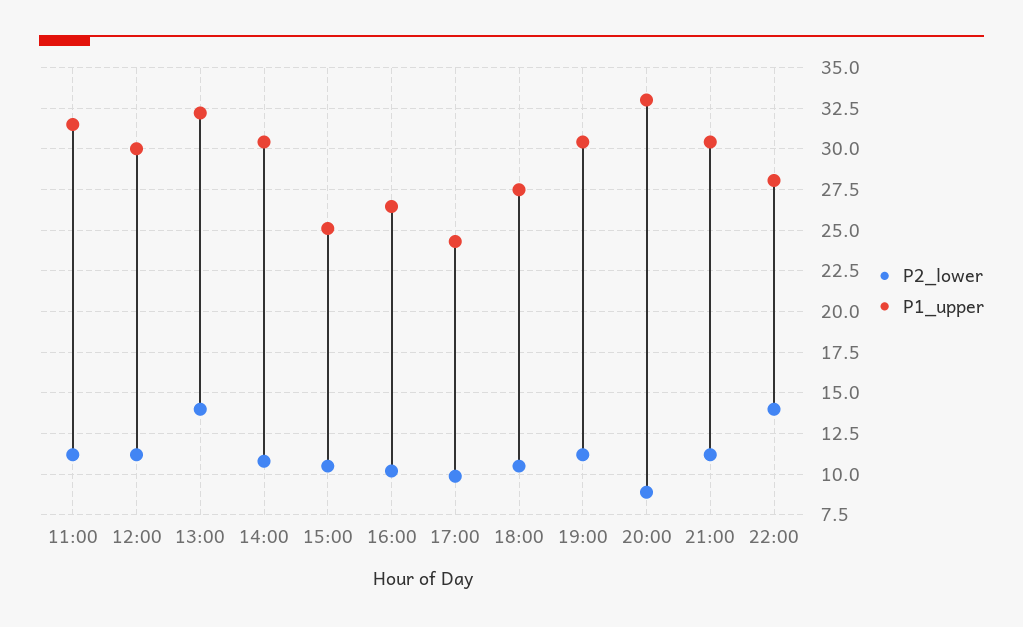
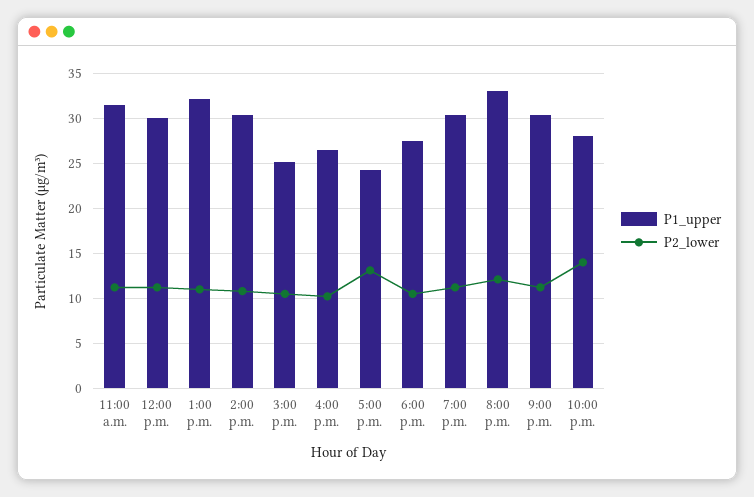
P2_lower, 13:00: 14 -> 11
P2_lower, 17:00: 10 -> 13
P2_lower, 20:00: 9 -> 12

